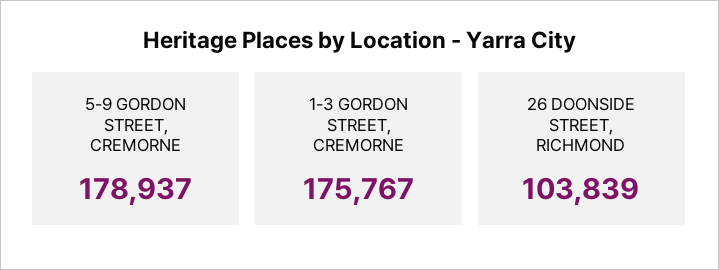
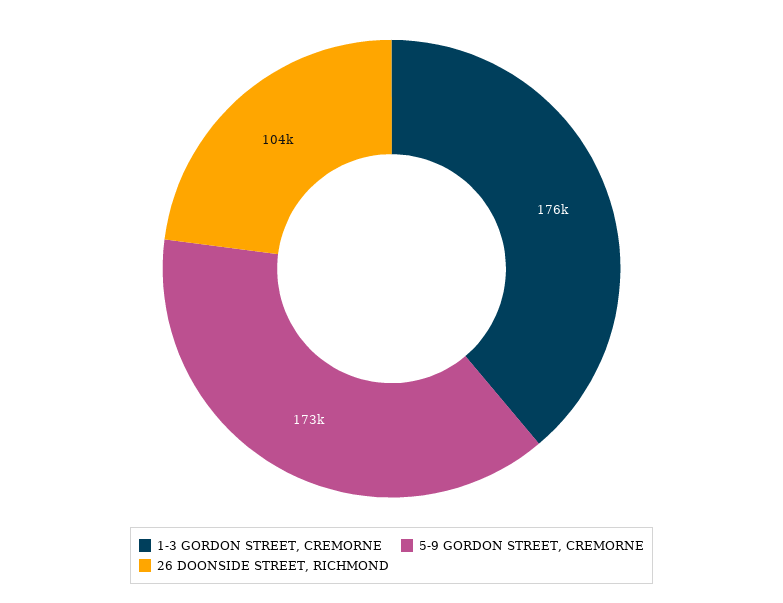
5-9 GORDON STREET, CREMORNE: 178937 -> 173000

